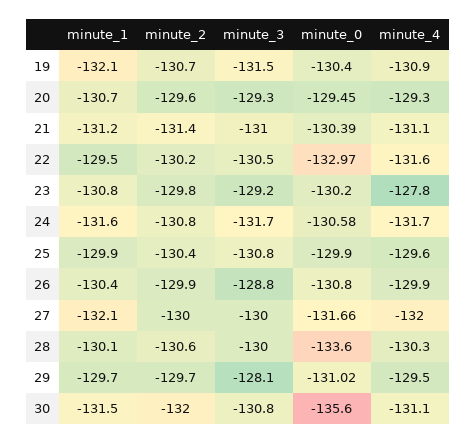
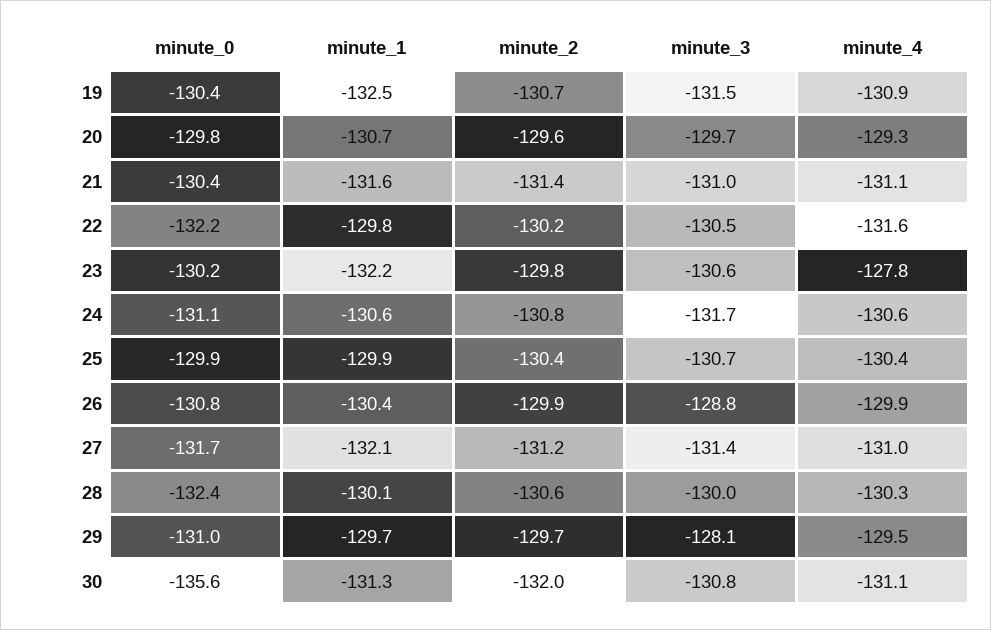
minute_1, 19: -132.1 -> -132.5
minute_3, 20: -129.3 -> -129.7
minute_0, 20: -129.45 -> -129.8
minute_1, 21: -131.2 -> -131.6
minute_1, 22: -129.5 -> -129.8
minute_0, 22: -132.97 -> -132.2
minute_1, 23: -130.8 -> -132.2
minute_3, 23: -129.2 -> -130.6
minute_1, 24: -131.6 -> -130.6
minute_0, 24: -130.58 -> -131.1
minute_4, 24: -131.7 -> -130.6
minute_3, 25: -130.8 -> -130.7
minute_4, 25: -129.6 -> -130.4
minute_2, 27: -130 -> -131.2
minute_3, 27: -130 -> -131.4
minute_4, 27: -132 -> -131
minute_0, 28: -133.6 -> -132.4
minute_1, 30: -131.5 -> -131.3

